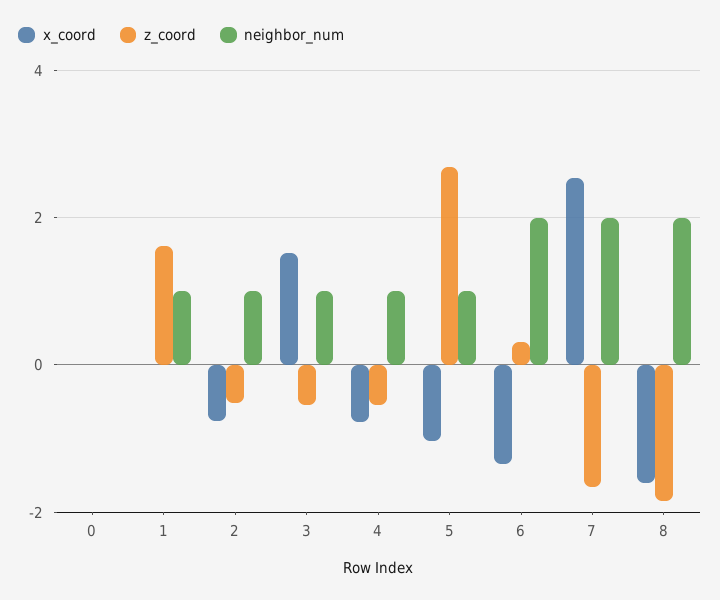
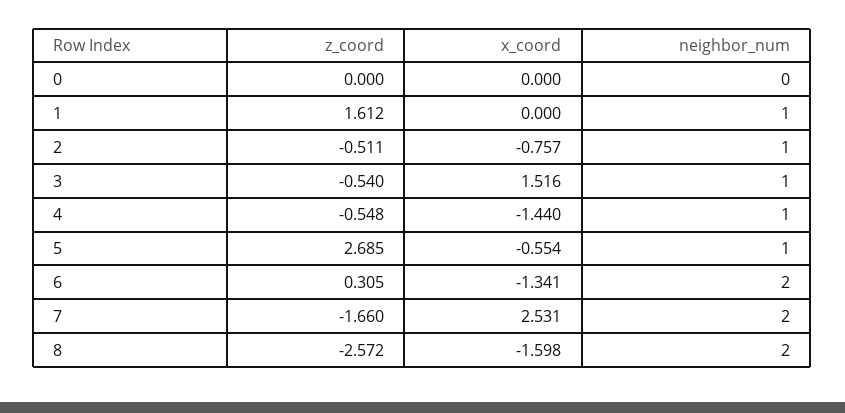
x_coord, 4: -0.8 -> -1.44
x_coord, 5: -1 -> -0.554
z_coord, 8: -1.8 -> -2.572

